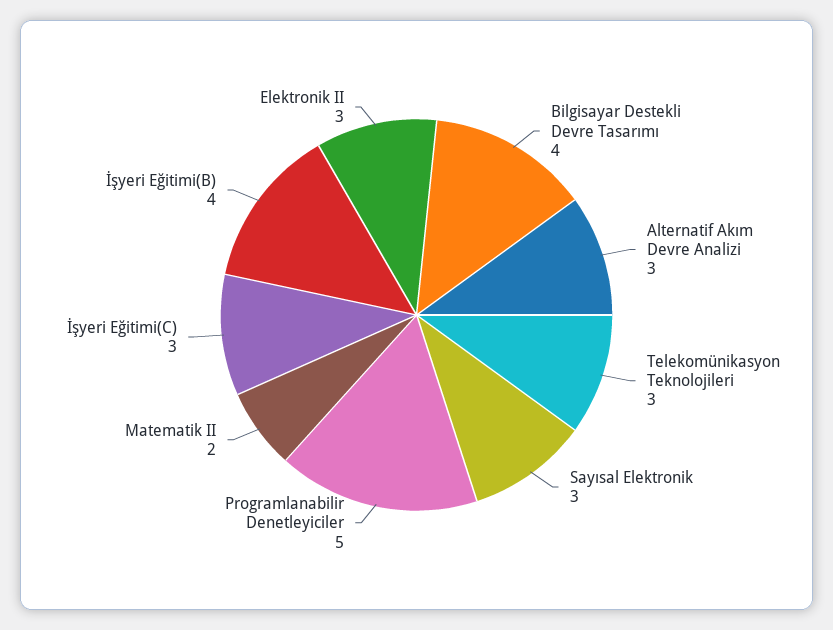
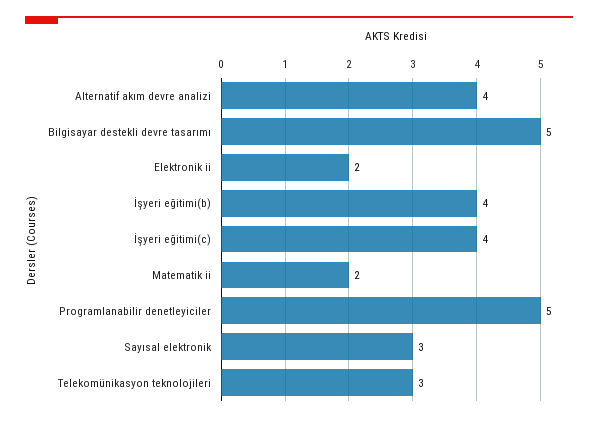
Bilgisayar Destekli Devre Tasarımı: 4 -> 5
Alternatif Akım Devre Analizi: 3 -> 4
İşyeri Eğitimi(C): 3 -> 4
Elektronik II: 3 -> 2

